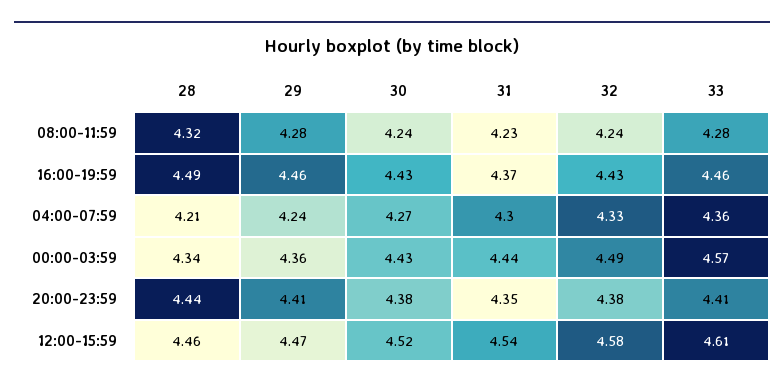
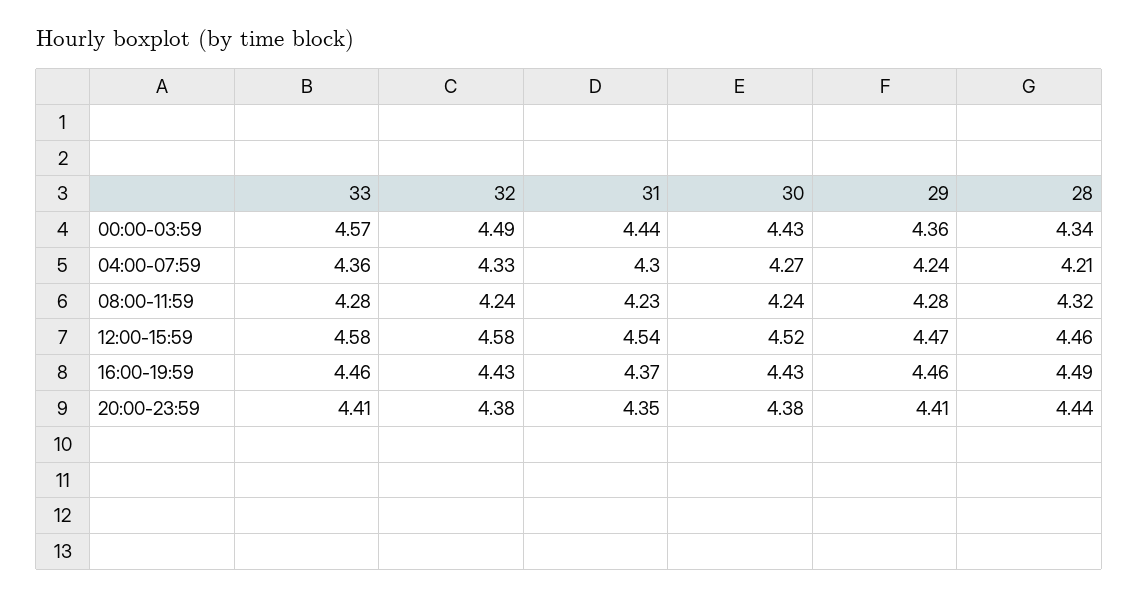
33, 12:00-15:59: 4.61 -> 4.58

